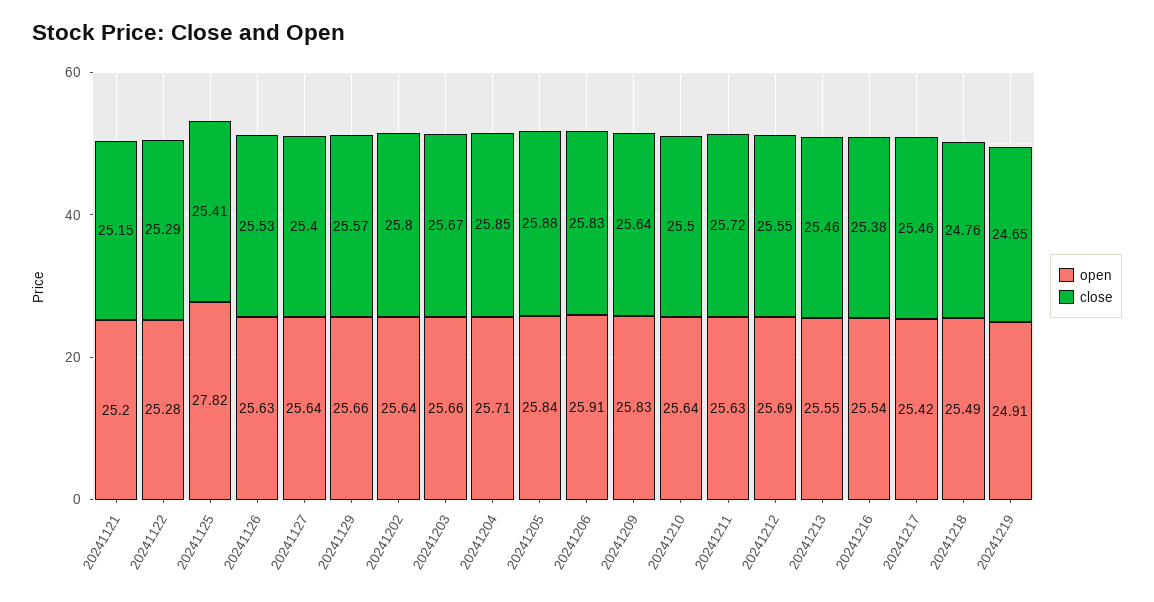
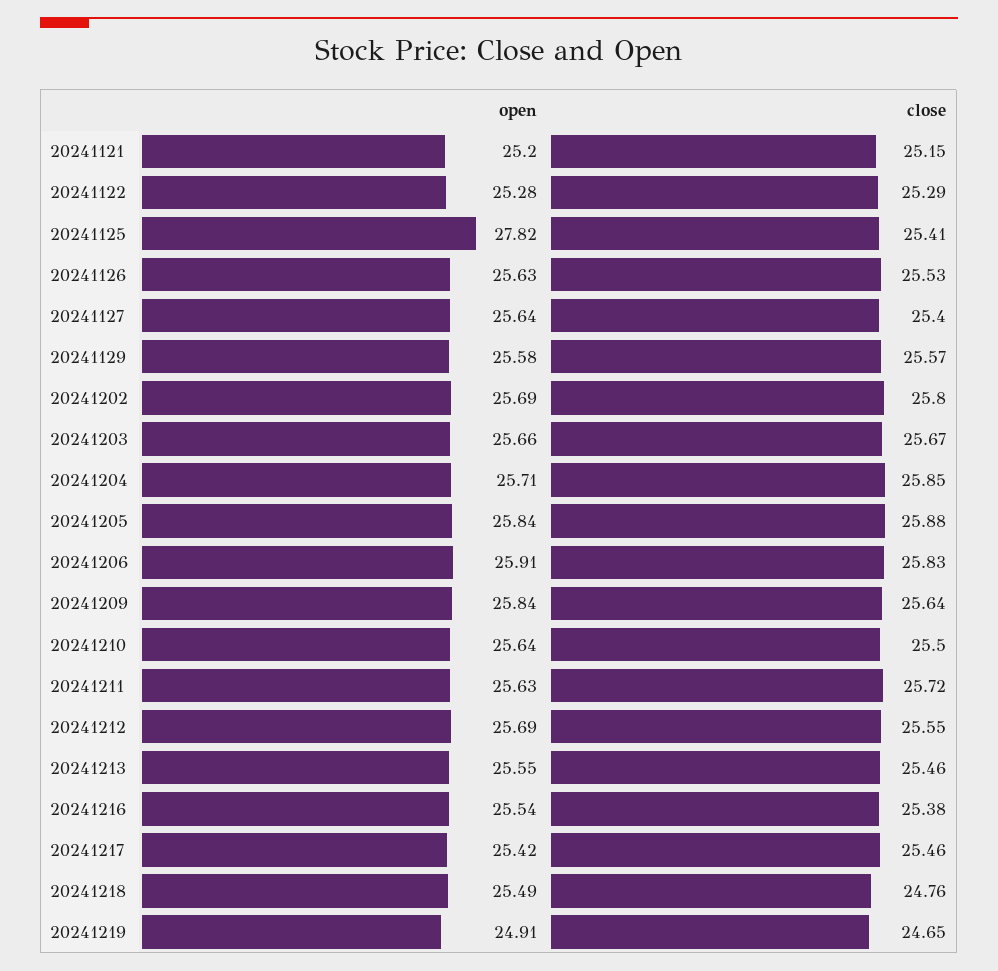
open, 20241129: 25.66 -> 25.58
open, 20241202: 25.64 -> 25.69
open, 20241209: 25.83 -> 25.84

